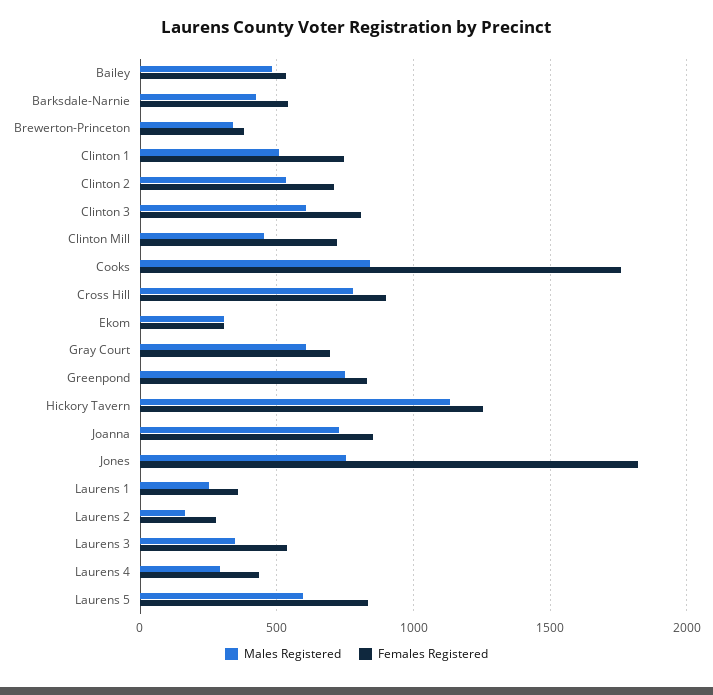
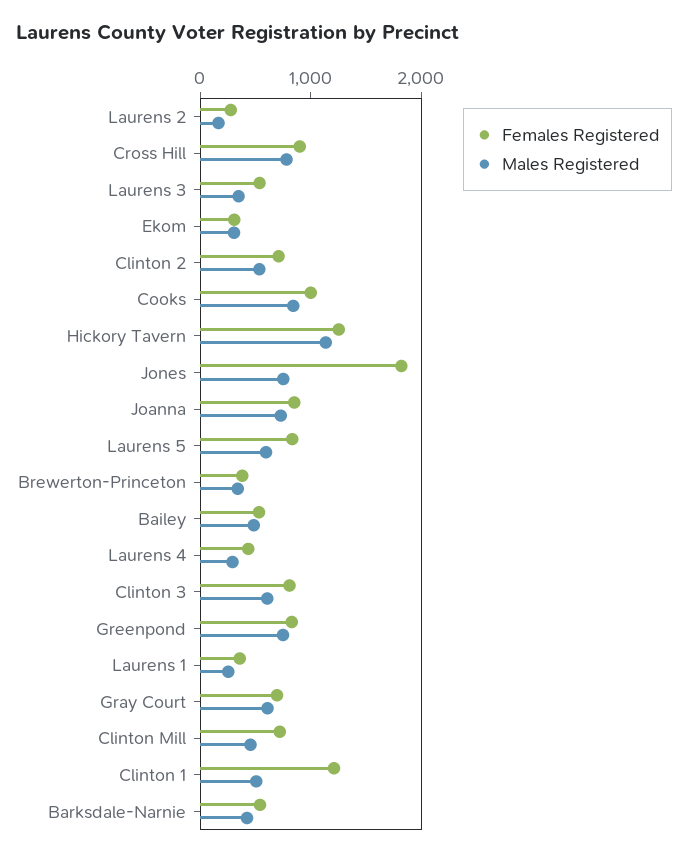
Females Registered, Clinton 1: 750 -> 1200
Females Registered, Cooks: 1750 -> 1000

